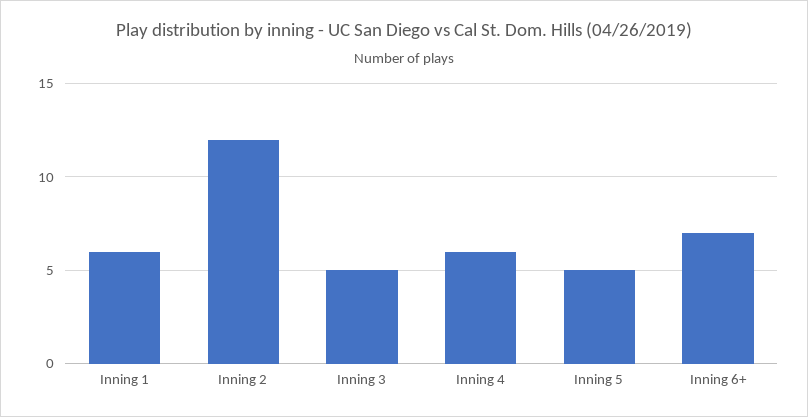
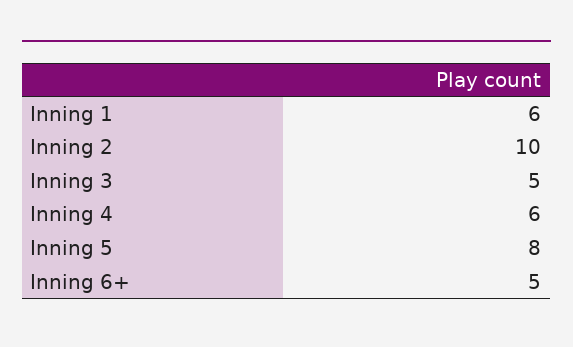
Inning 2: 12 -> 10
Inning 5: 5 -> 8
Inning 6+: 7 -> 5

